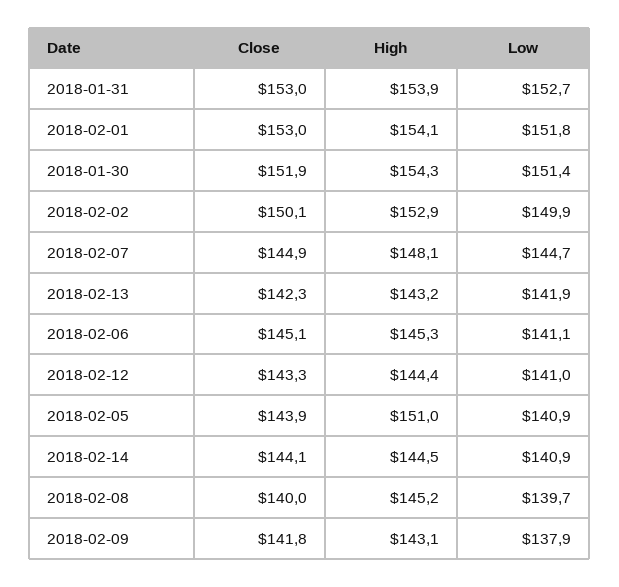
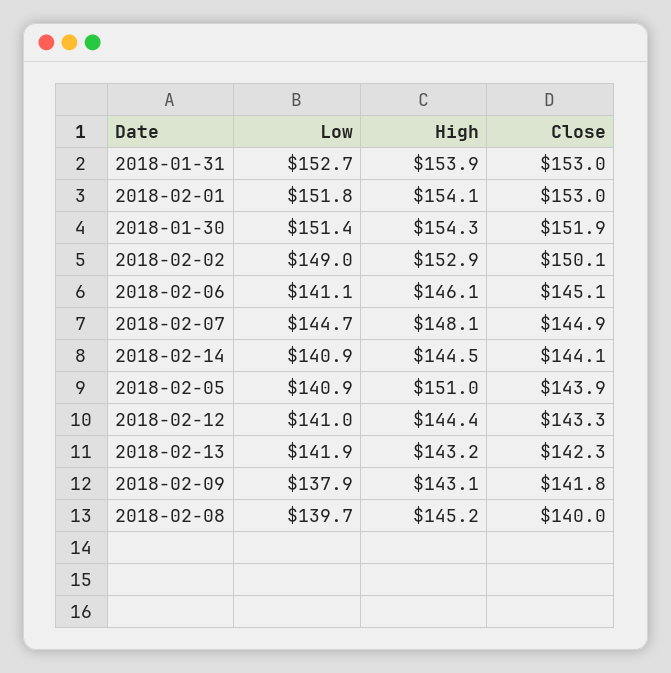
Low, 2018-02-02: 149.9 -> 149
High, 2018-02-06: 145.3 -> 146.1

